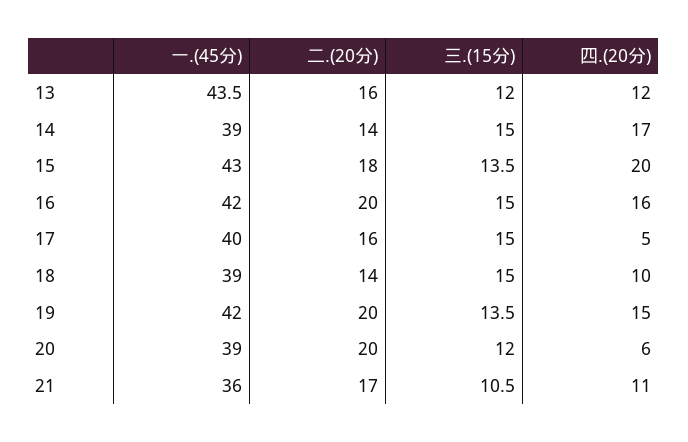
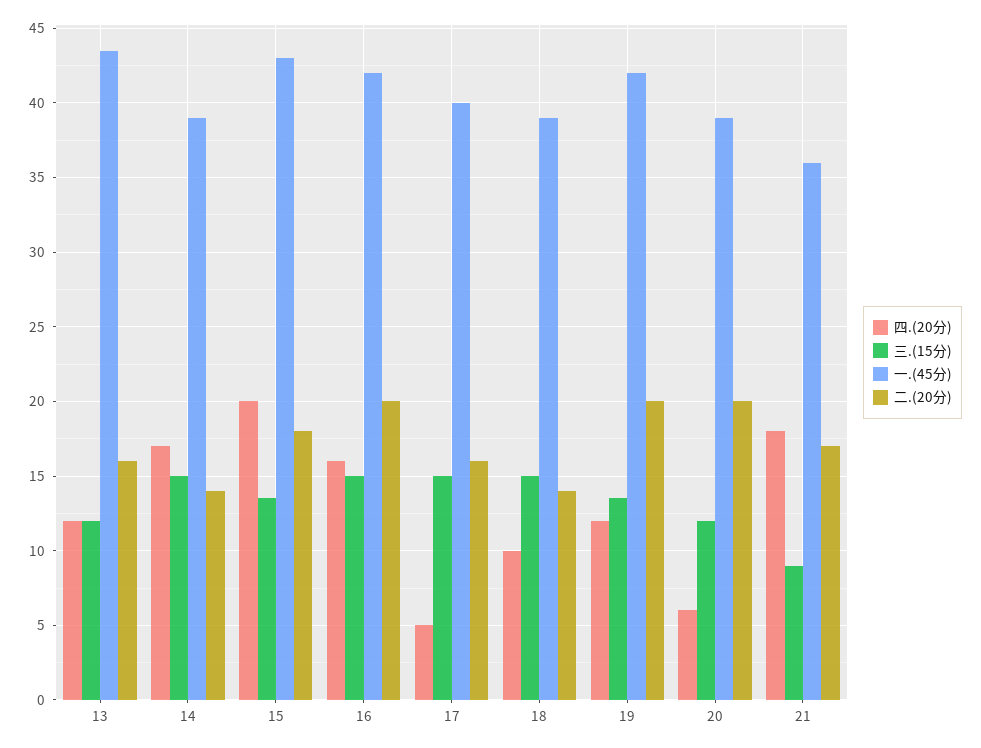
四.(20分), 19: 15 -> 12
三.(15分), 21: 10.5 -> 9
四.(20分), 21: 11 -> 18

